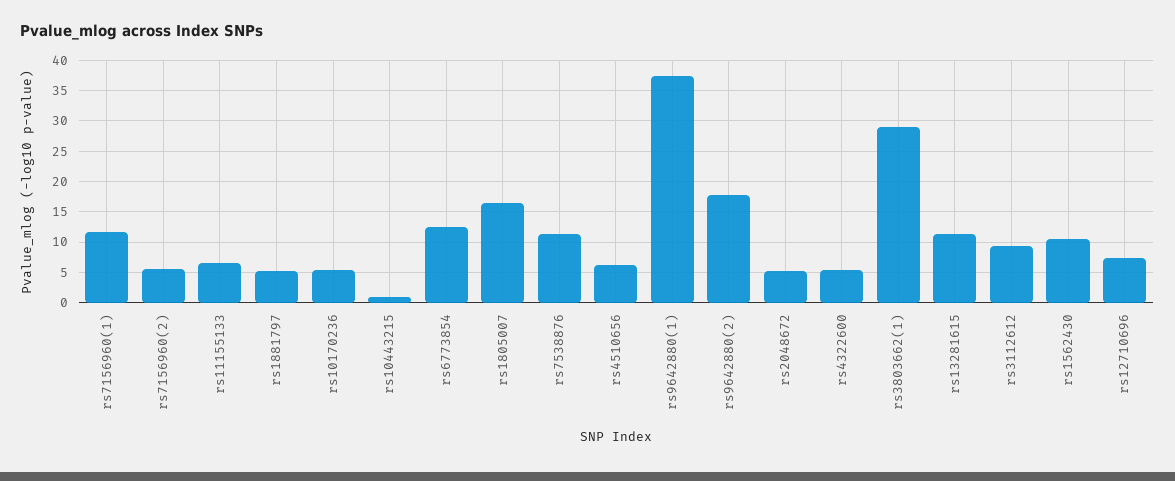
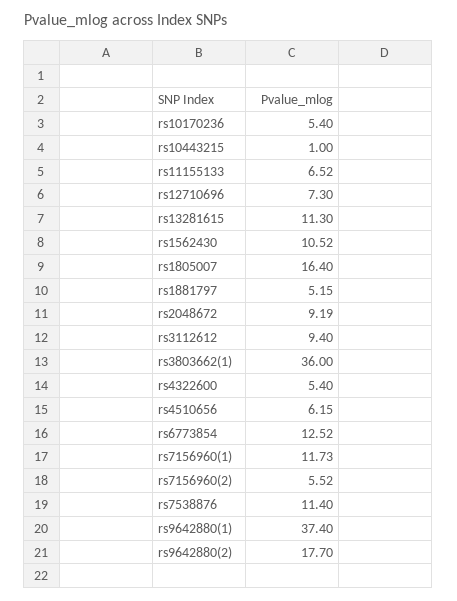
rs2048672: 5 -> 9.19
rs3803662(1): 29 -> 36

